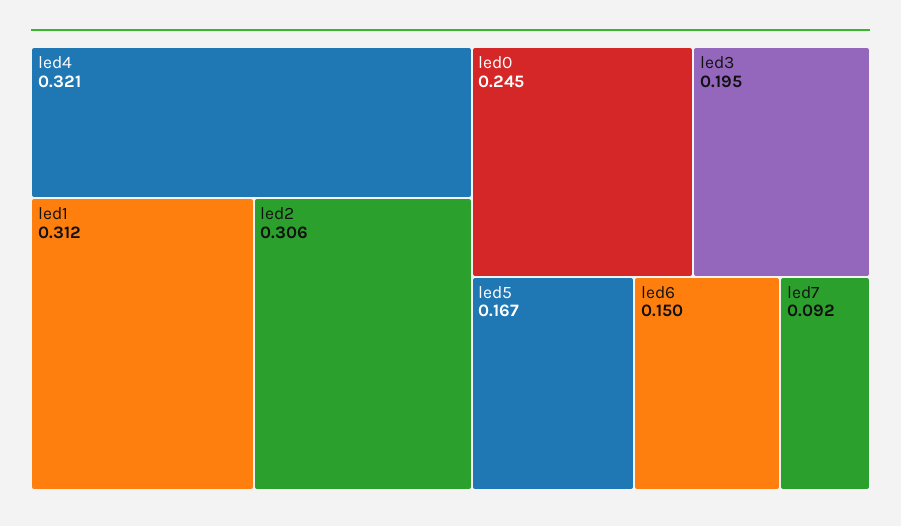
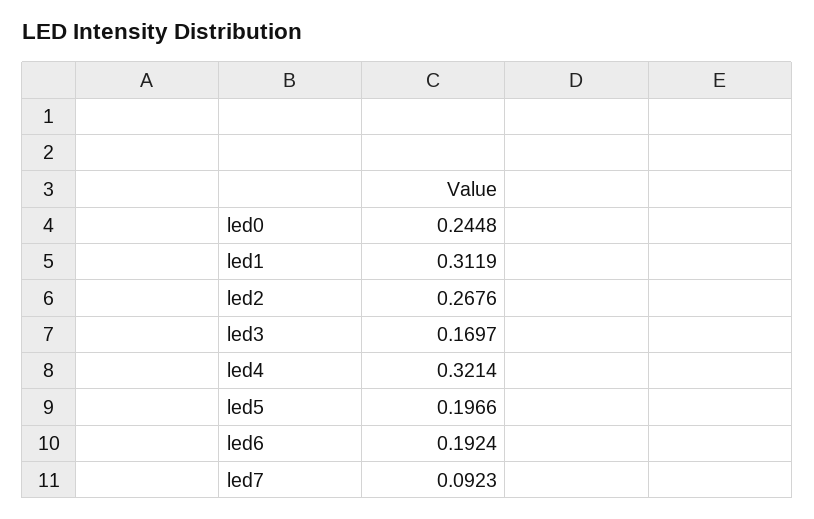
led2: 0.306 -> 0.2676
led3: 0.195 -> 0.1697
led5: 0.167 -> 0.1966
led6: 0.15 -> 0.1924

